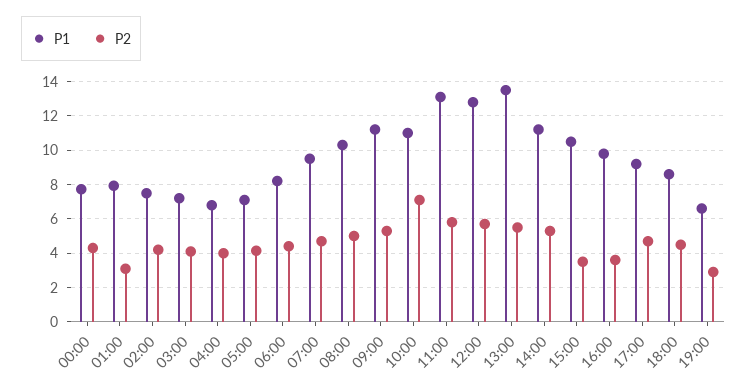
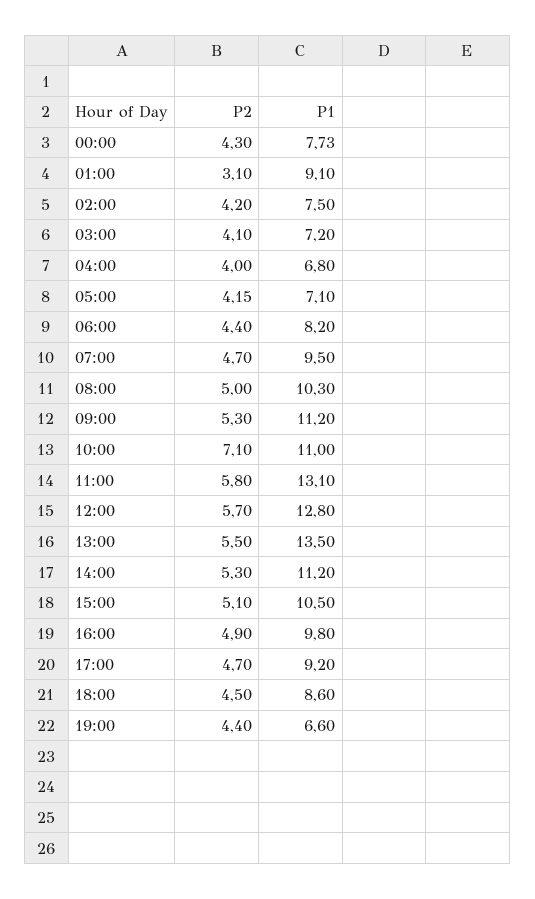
P1, 01:00: 8 -> 9.1
P2, 15:00: 3.5 -> 5.1
P2, 16:00: 3.5 -> 4.9
P2, 19:00: 3 -> 4.4

